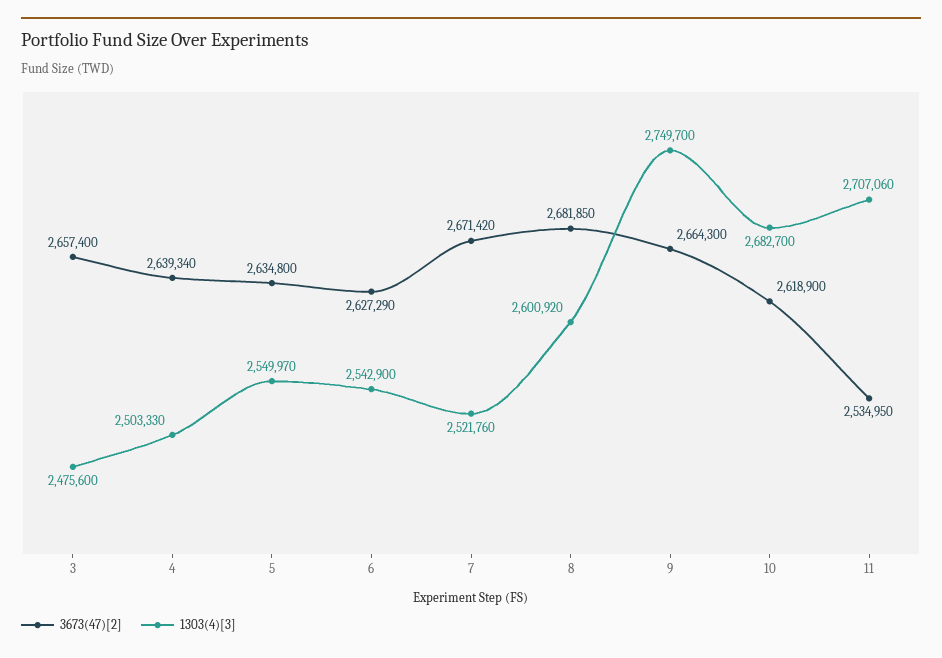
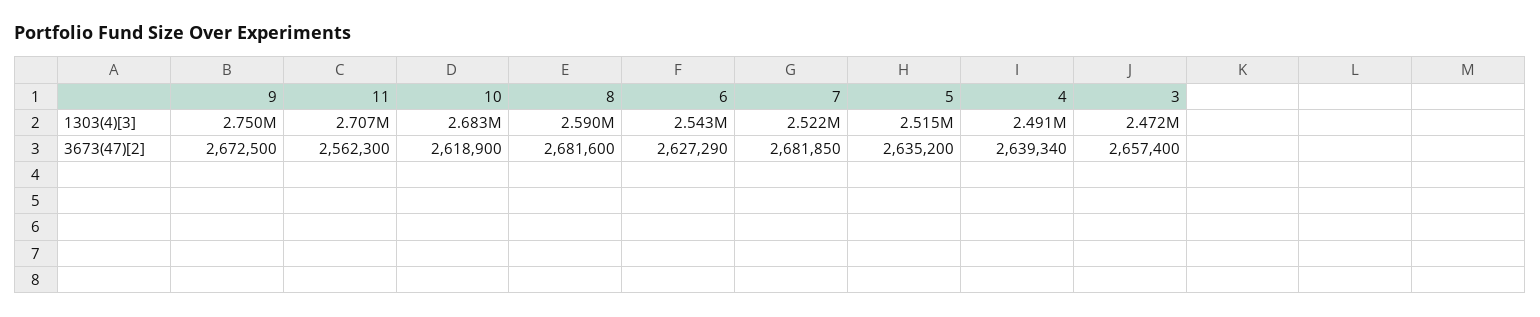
1303(4)[3], 3: 2475600 -> 2472000
1303(4)[3], 4: 2503330 -> 2491000
3673(47)[2], 5: 2634800 -> 2635200
1303(4)[3], 5: 2549970 -> 2515000
3673(47)[2], 7: 2671420 -> 2681850
3673(47)[2], 8: 2681850 -> 2681600
1303(4)[3], 8: 2600920 -> 2590000
3673(47)[2], 9: 2664300 -> 2672500
3673(47)[2], 11: 2534950 -> 2562300

